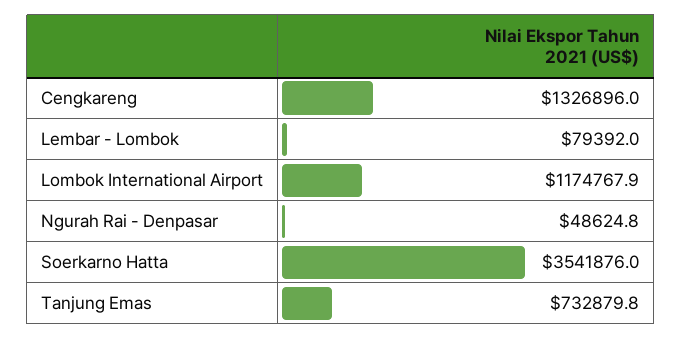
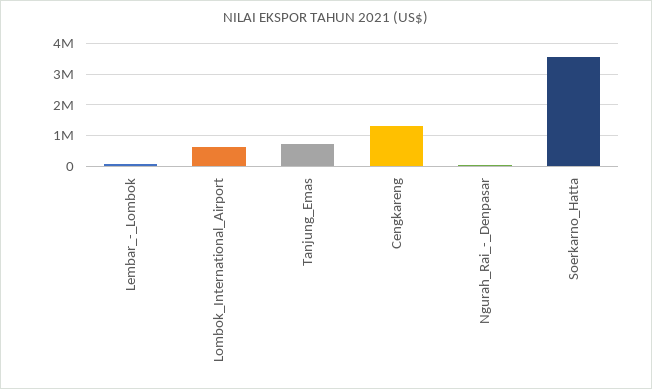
Lombok International Airport: 1174767.9 -> 600000

